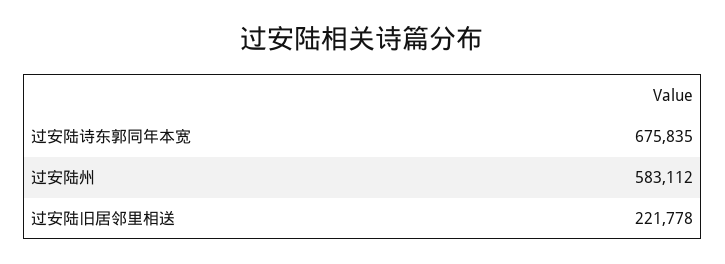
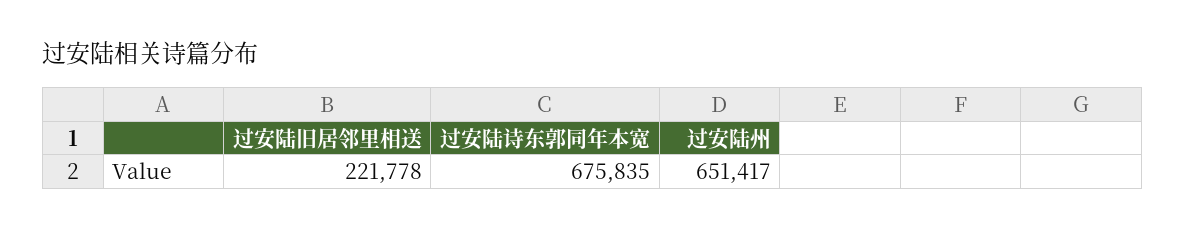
过安陆州: 583112 -> 651417

